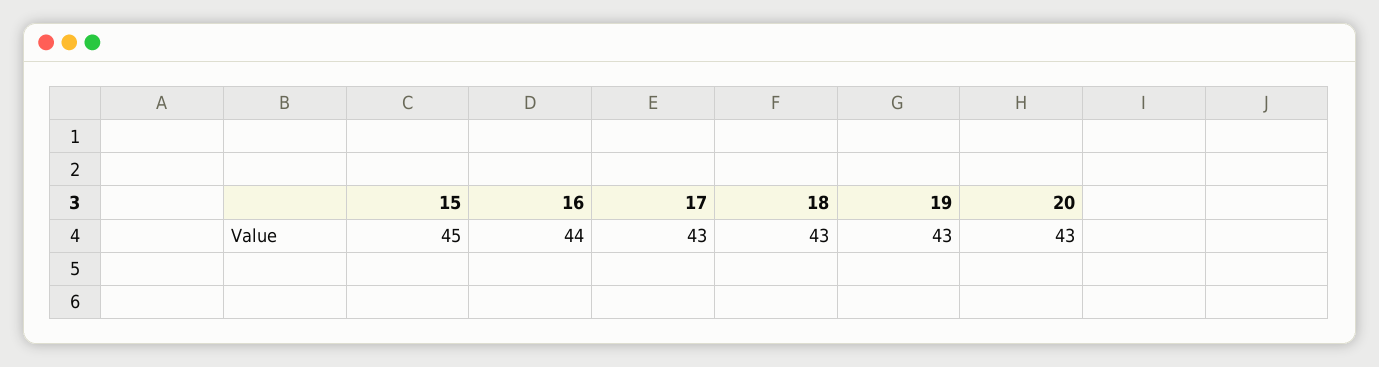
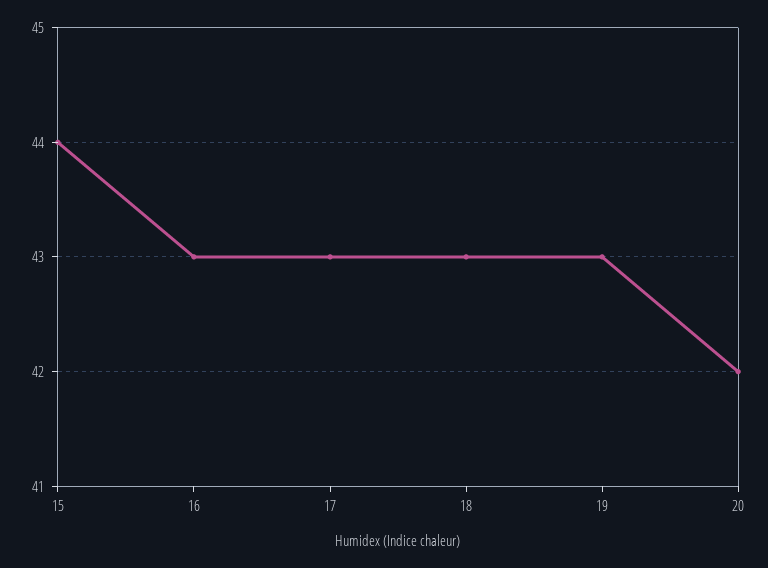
15: 45 -> 44
16: 44 -> 43
20: 43 -> 42

